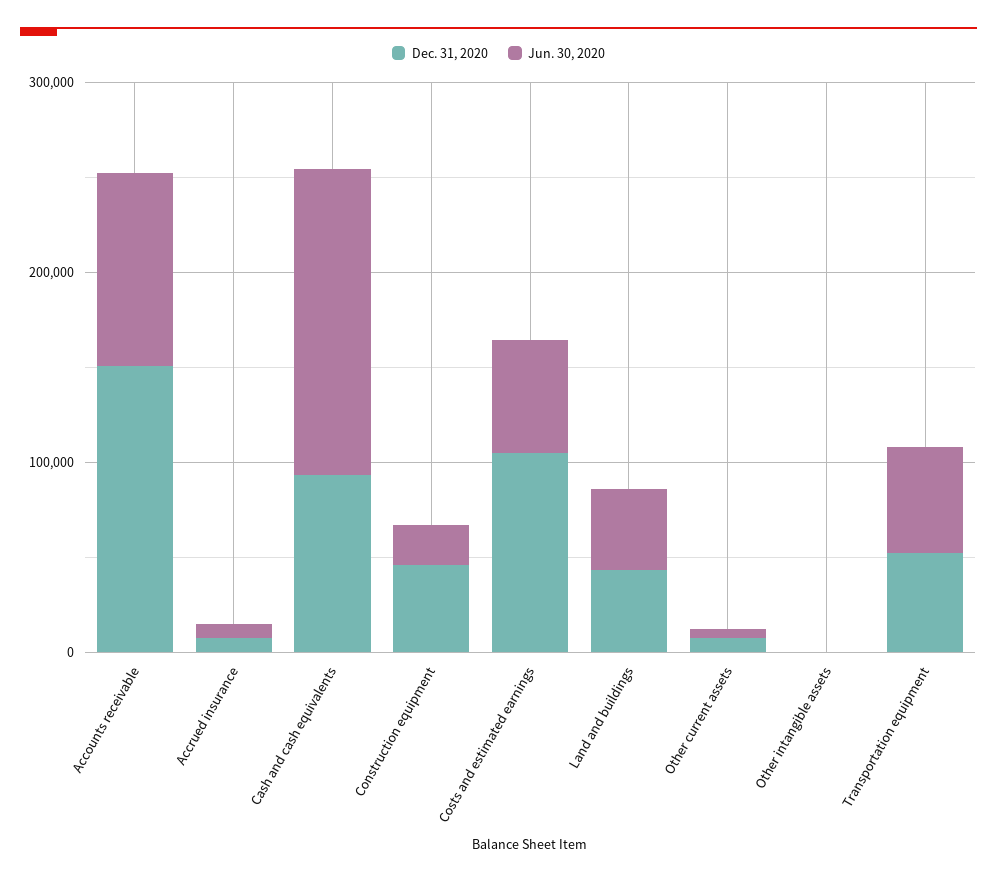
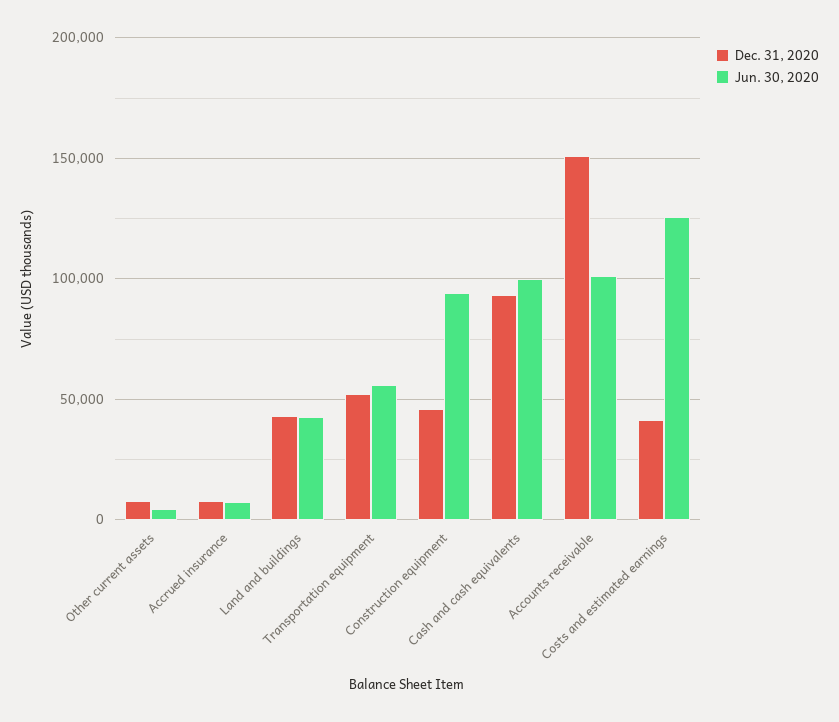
Jun. 30, 2020, Cash and cash equivalents: 160000 -> 100000
Jun. 30, 2020, Construction equipment: 20000 -> 95000
Dec. 31, 2020, Costs and estimated earnings: 100000 -> 40000
Jun. 30, 2020, Costs and estimated earnings: 60000 -> 125000
Dec. 31, 2020, Other intangible assets: 0 -> none
Jun. 30, 2020, Other intangible assets: 0 -> none

